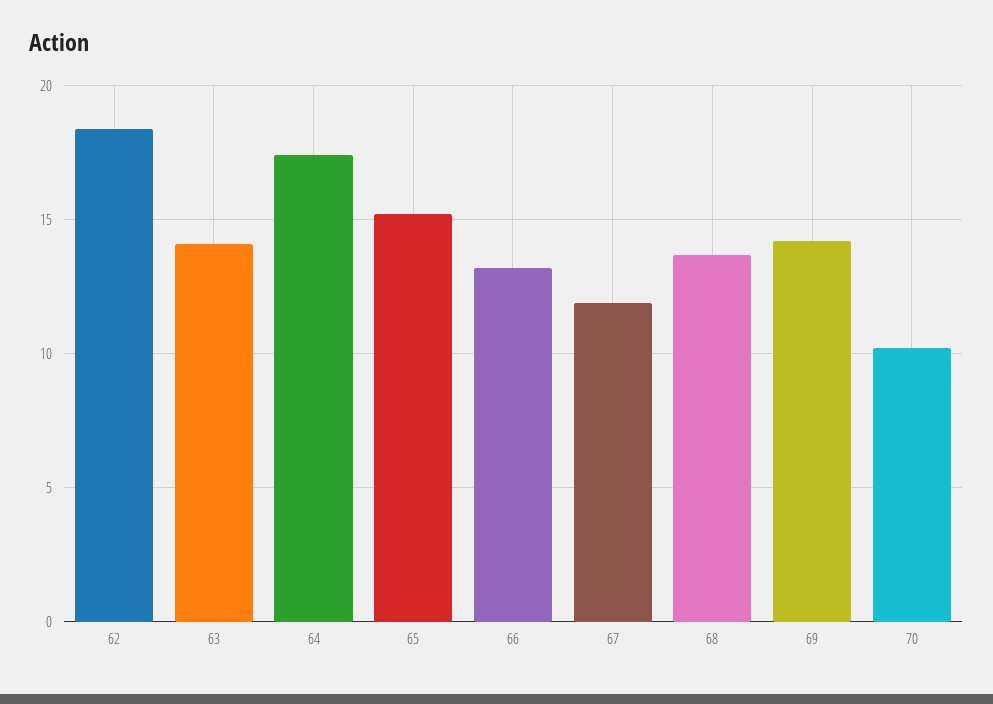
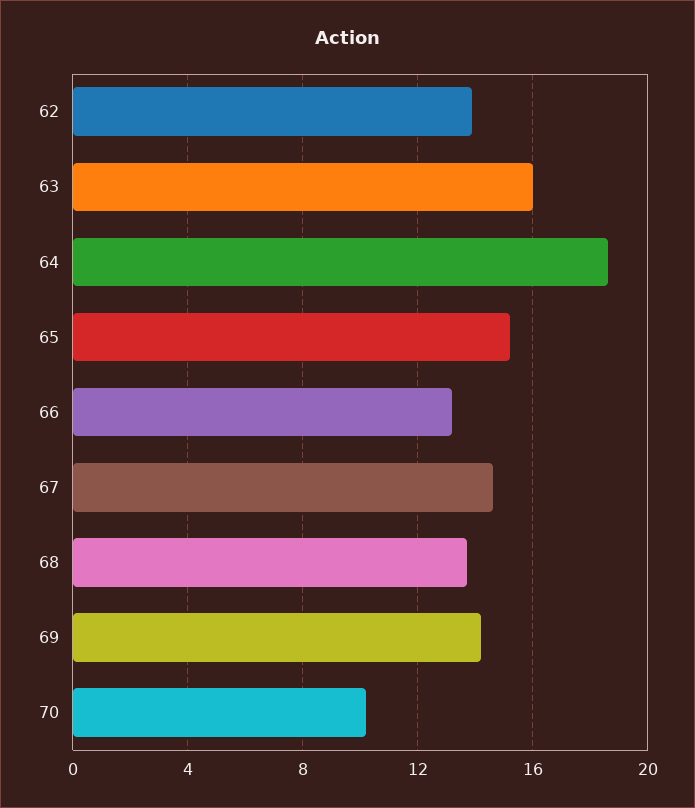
62: 18.5 -> 14
63: 14 -> 16
64: 17.5 -> 18.5
67: 12 -> 14.5

